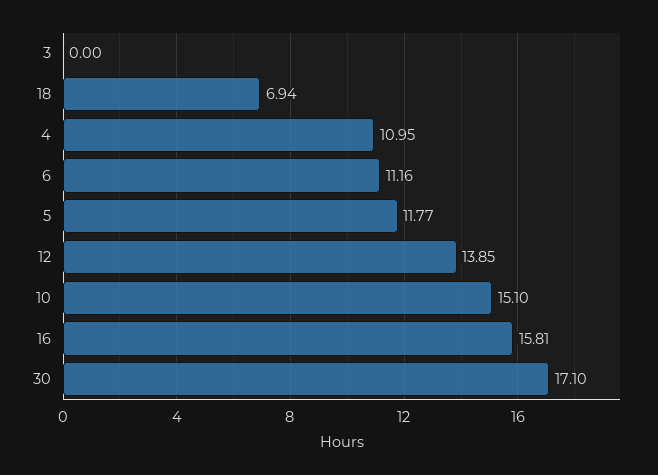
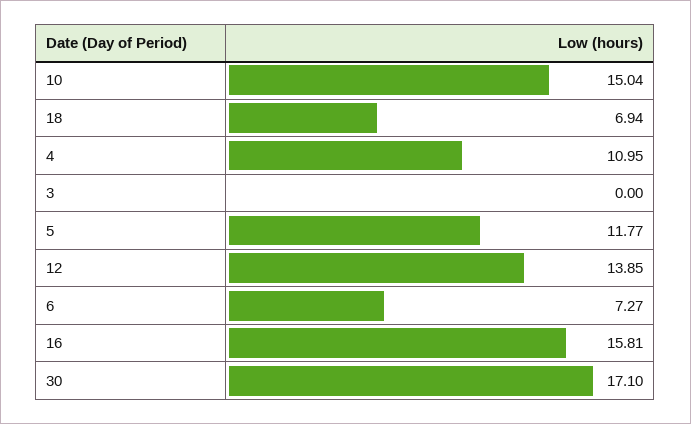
6: 11.16 -> 7.27
10: 15.1 -> 15.04

